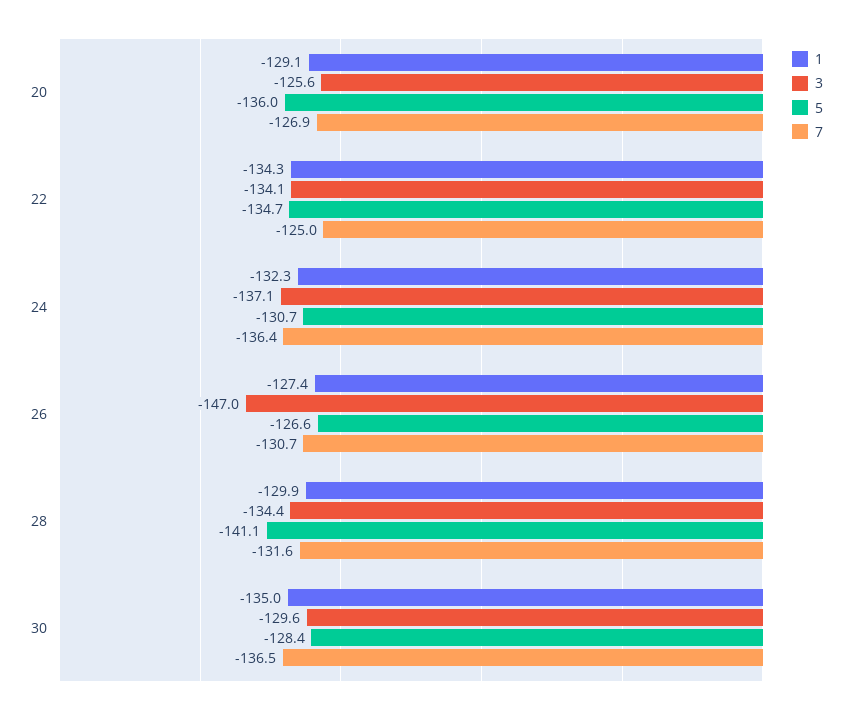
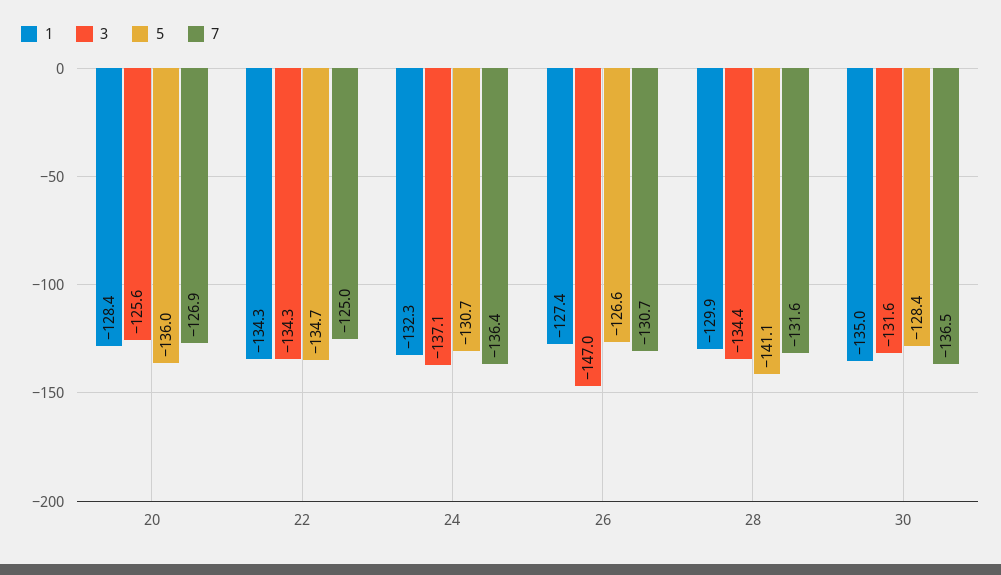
1, 20: -129.1 -> -128.4
3, 22: -134.1 -> -134.3
3, 30: -129.6 -> -131.6

